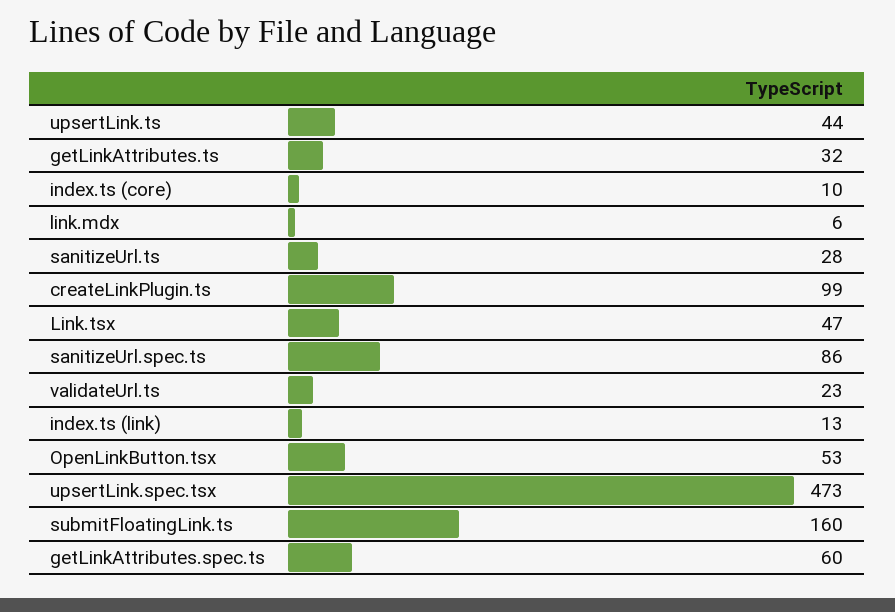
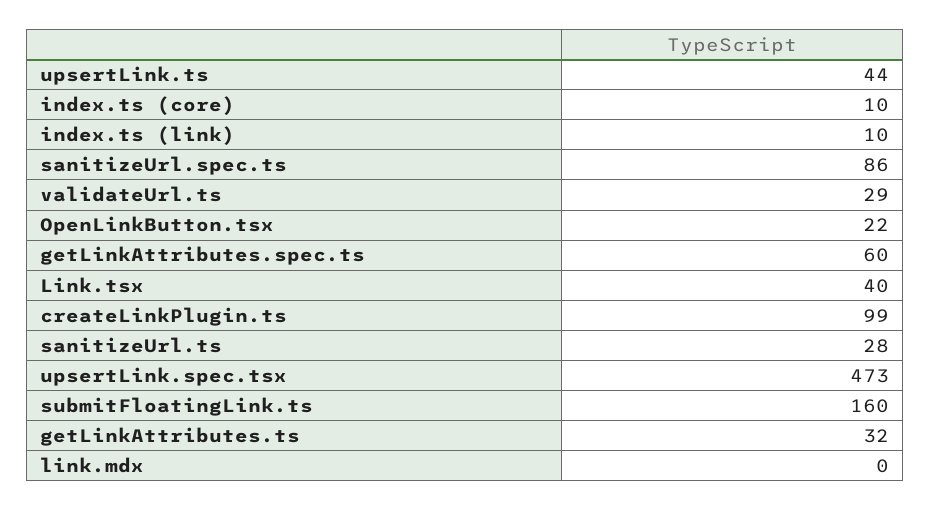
link.mdx: 6 -> 0
Link.tsx: 47 -> 40
validateUrl.ts: 23 -> 29
index.ts (link): 13 -> 10
OpenLinkButton.tsx: 53 -> 22

